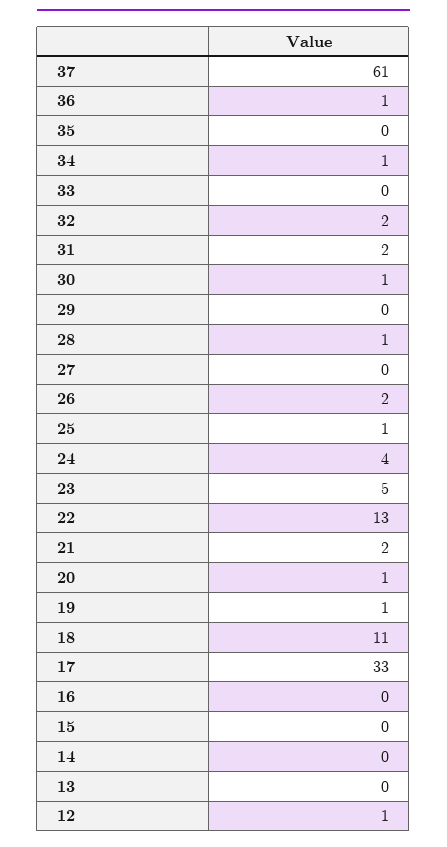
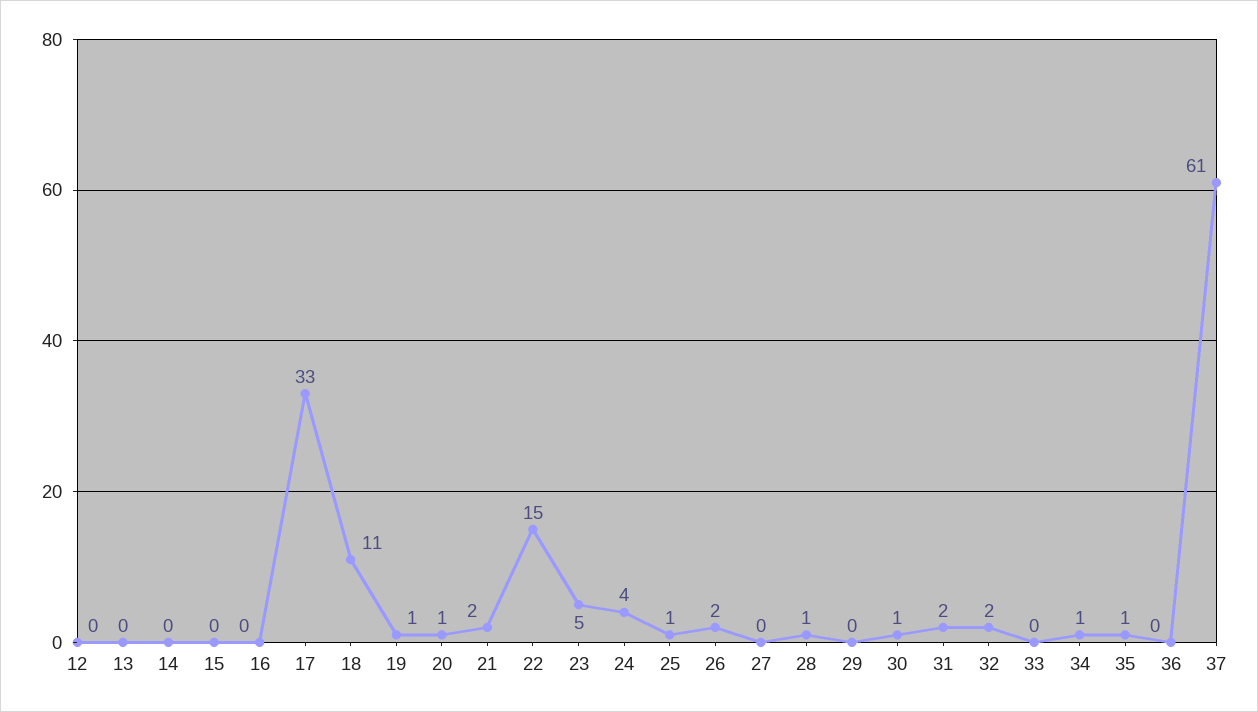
36: 1 -> 0
35: 0 -> 1
22: 13 -> 15
12: 1 -> 0

